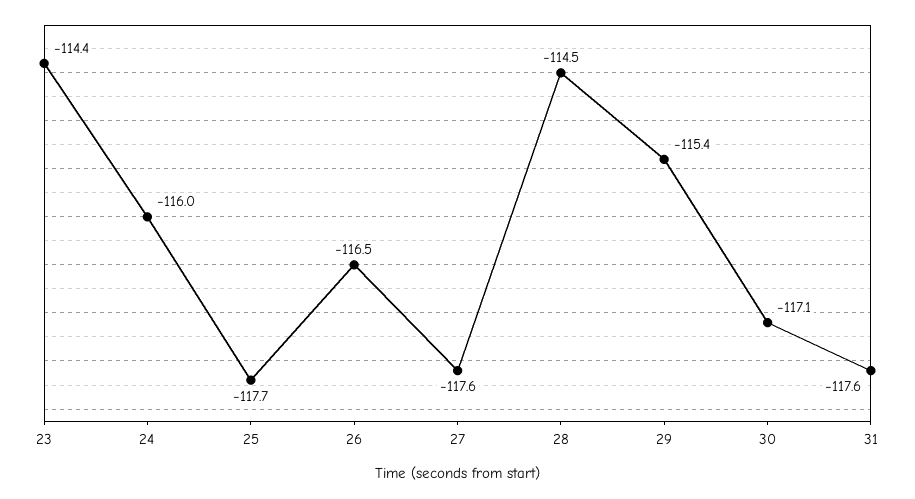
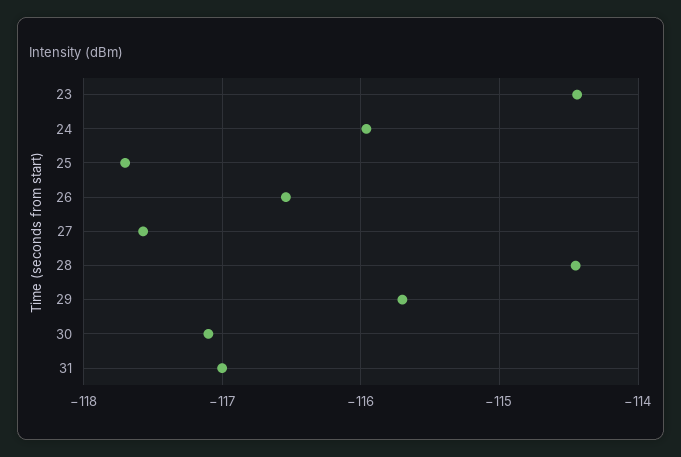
29: -115.4 -> -115.7
31: -117.6 -> -117

